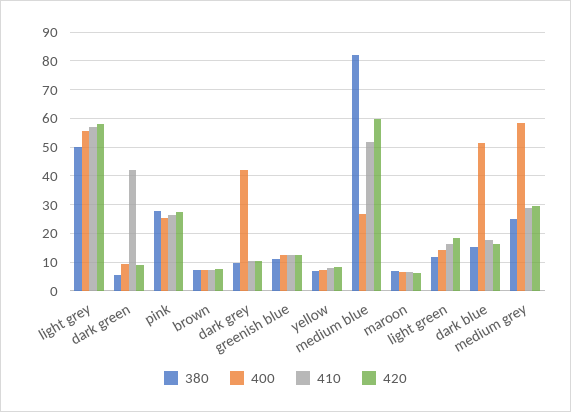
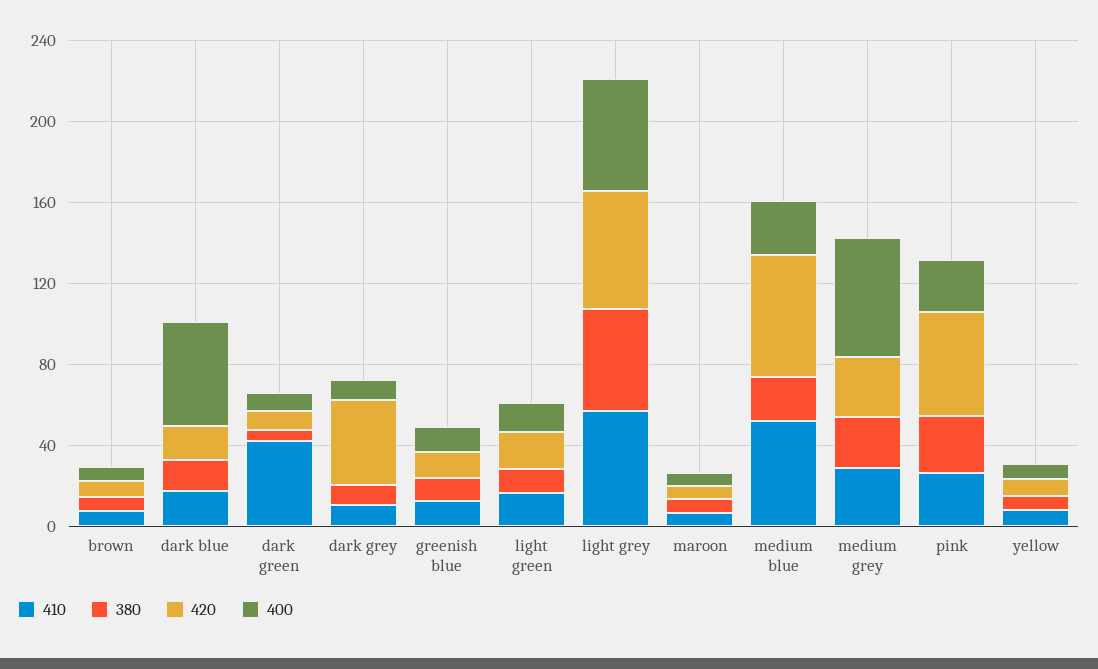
420, pink: 27.5 -> 50
400, dark grey: 42.5 -> 10
420, dark grey: 10 -> 40
380, medium blue: 82.5 -> 20

